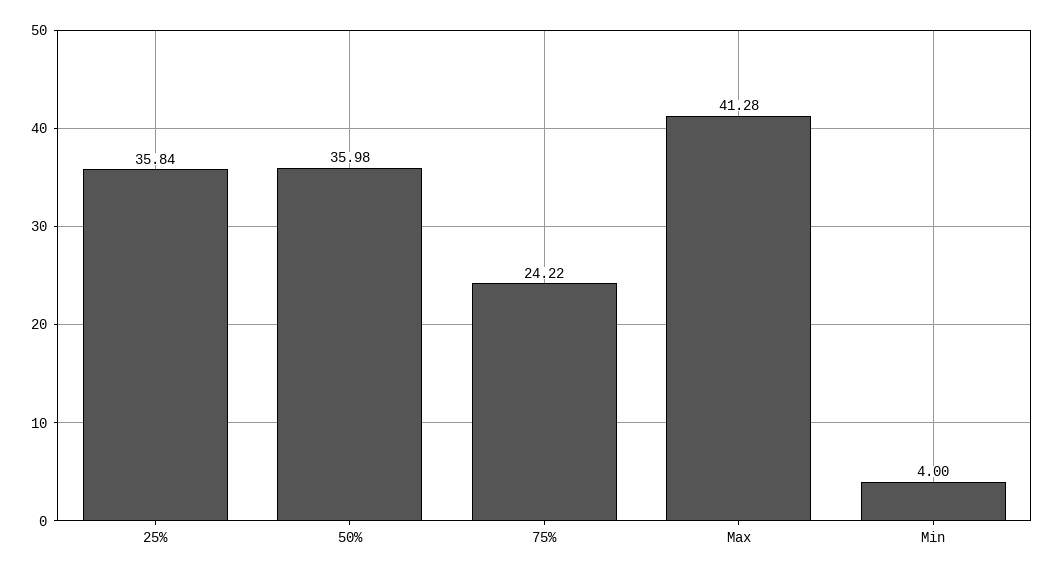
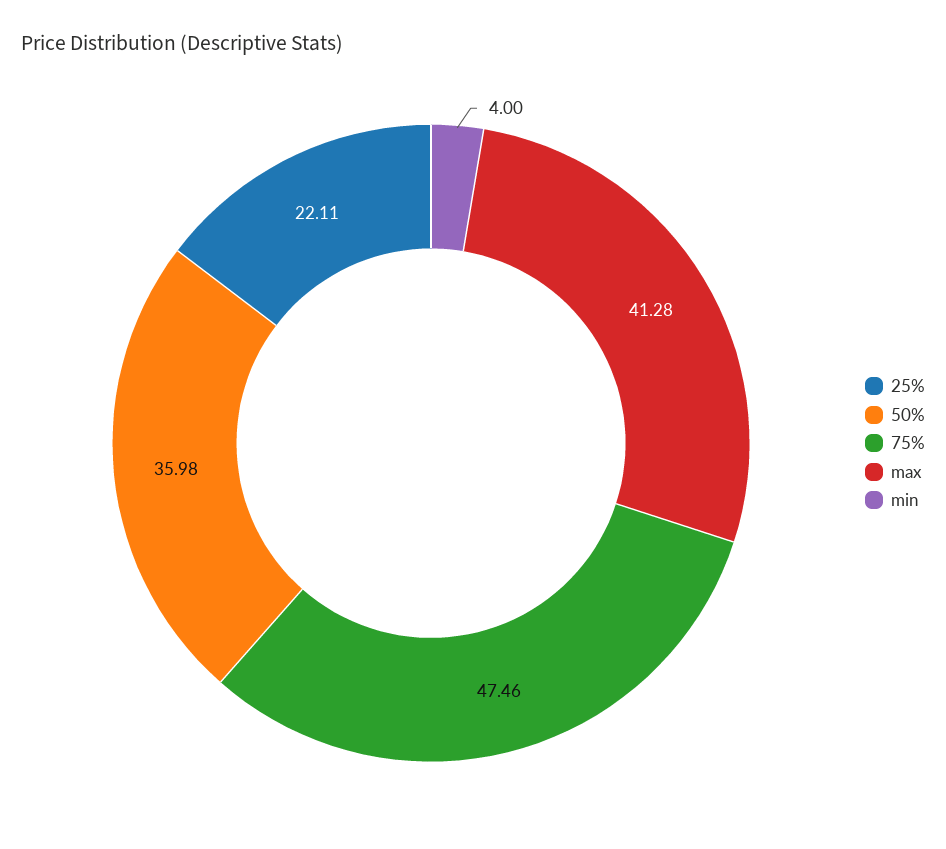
25%: 35.84 -> 22.11
75%: 24.22 -> 47.46

